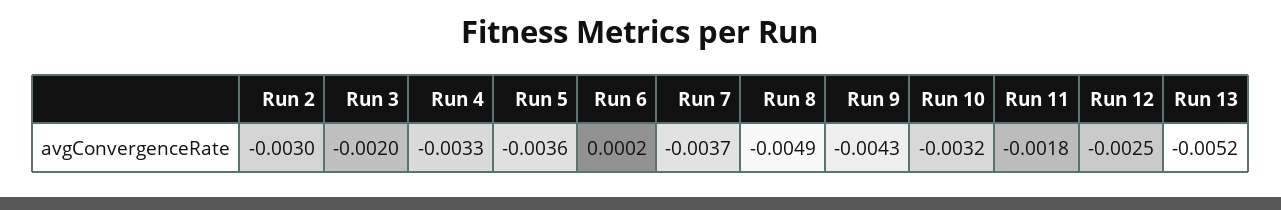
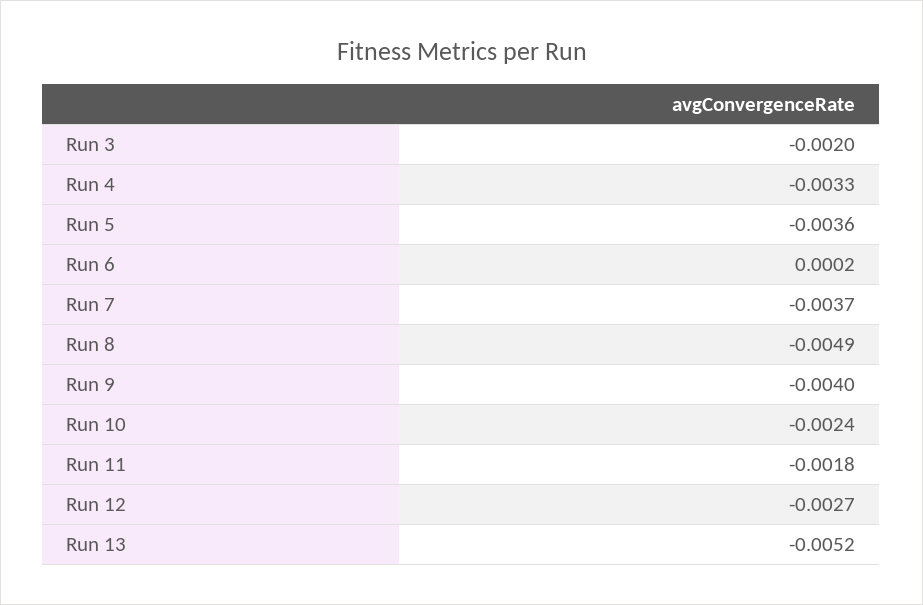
Run 2: -0.003 -> none
Run 9: -0.0043 -> -0.004
Run 10: -0.0032 -> -0.0024
Run 12: -0.0025 -> -0.0027

